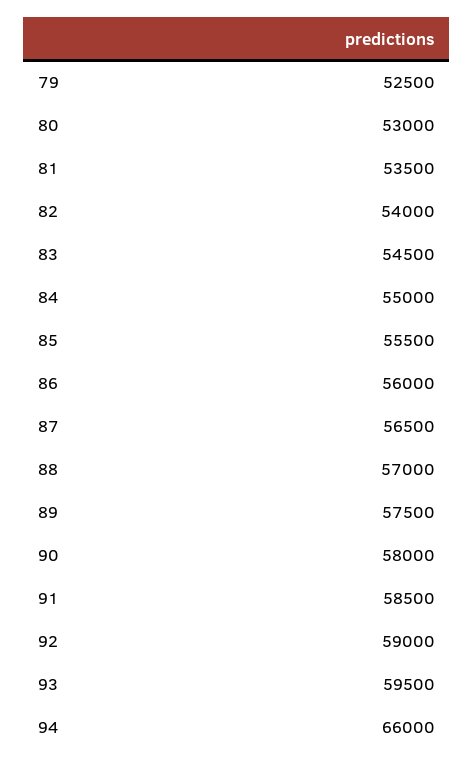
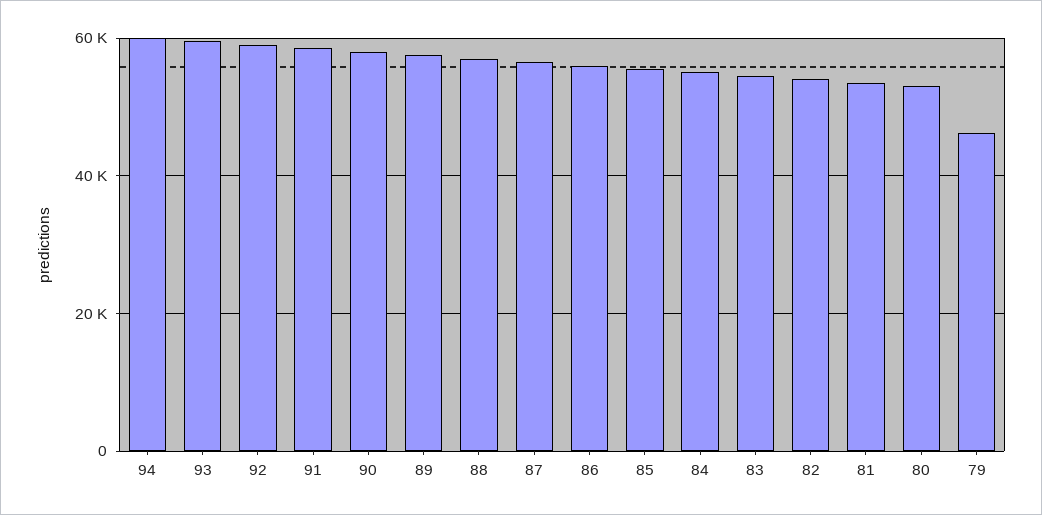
79: 52500 -> 46000
94: 66000 -> 60000

